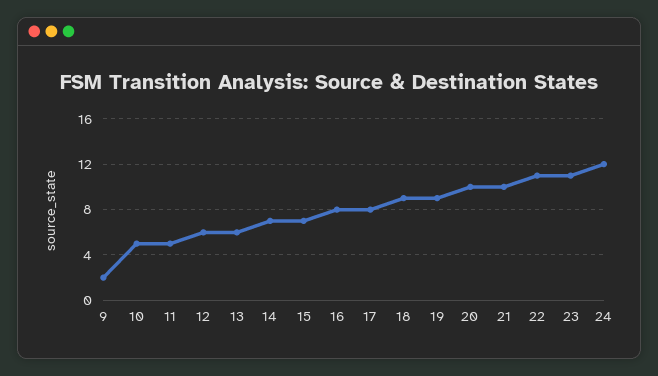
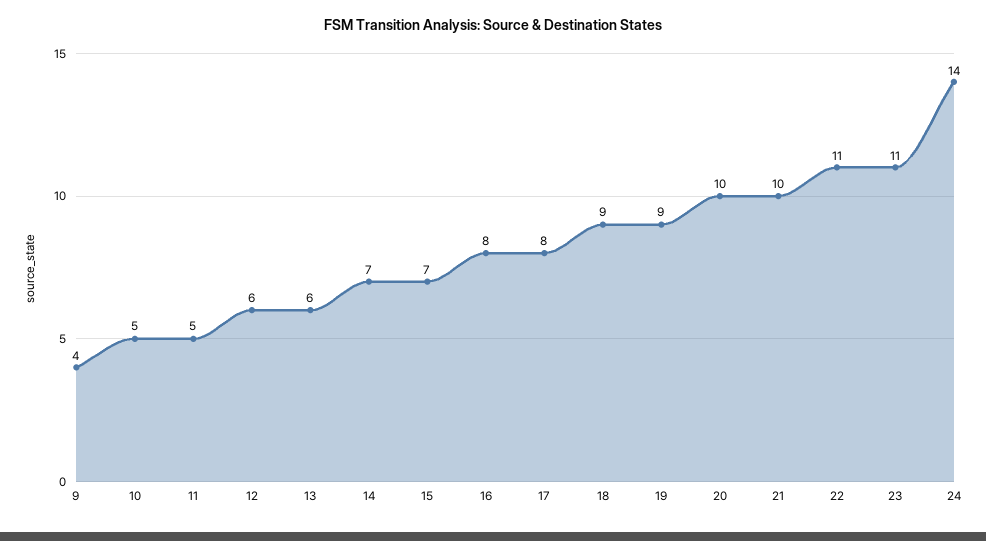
9: 2 -> 4
24: 12 -> 14

